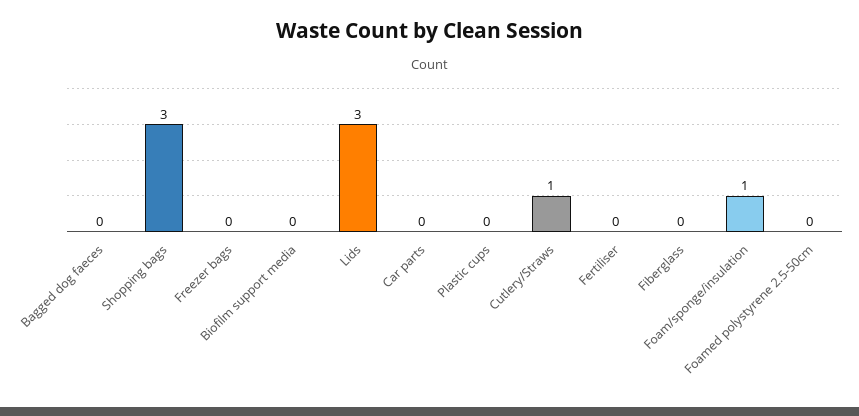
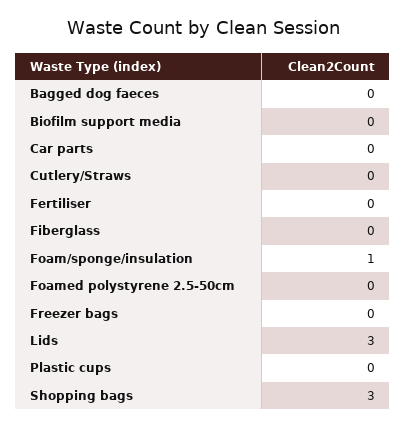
Cutlery/Straws: 1 -> 0

